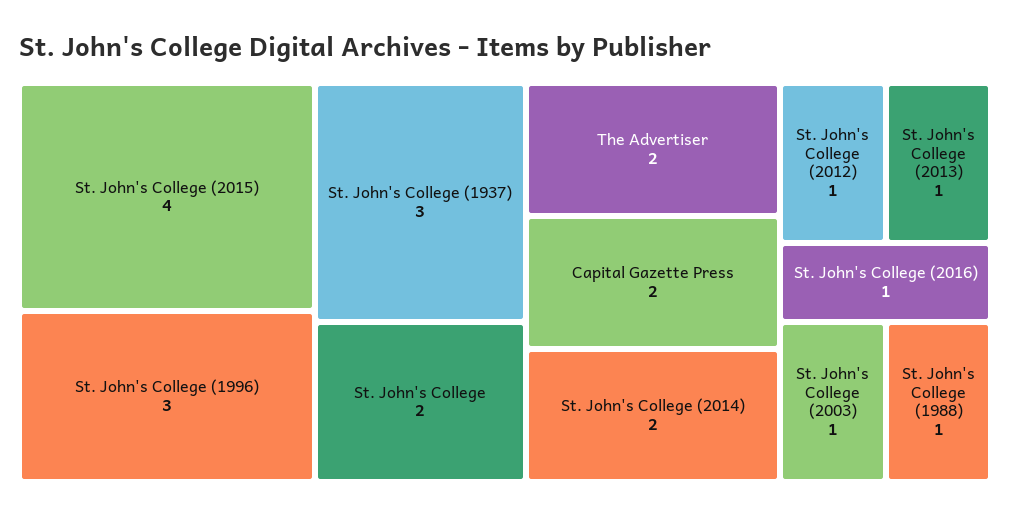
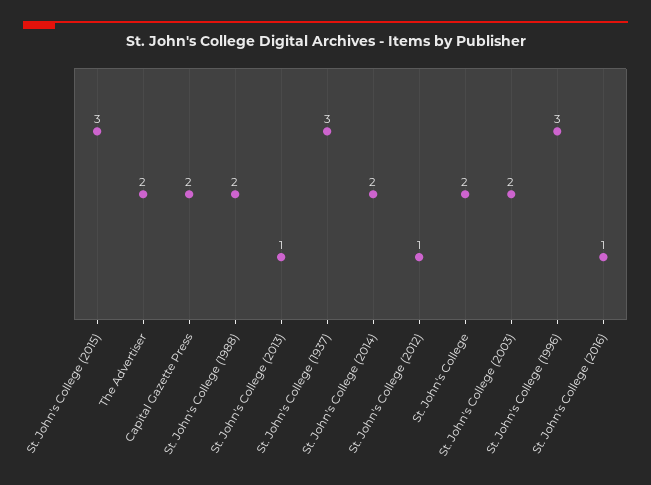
St. John's College (2015): 4 -> 3
St. John's College (2003): 1 -> 2
St. John's College (1988): 1 -> 2

